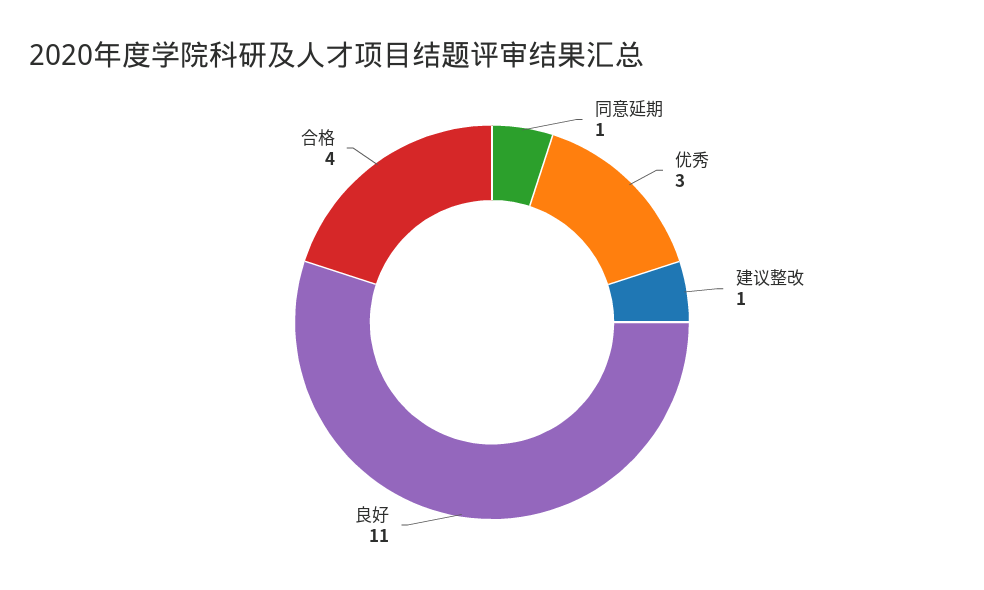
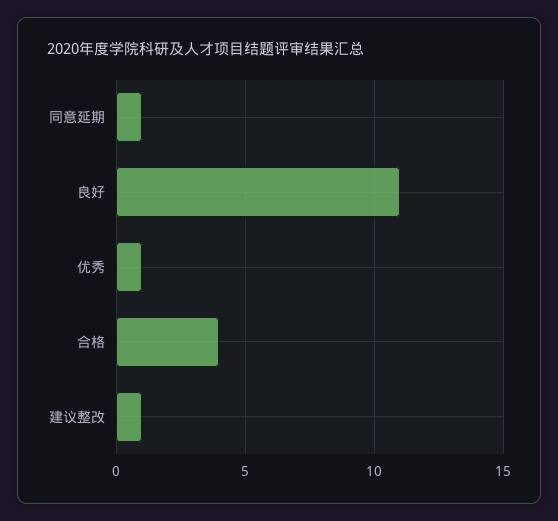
优秀: 3 -> 1

